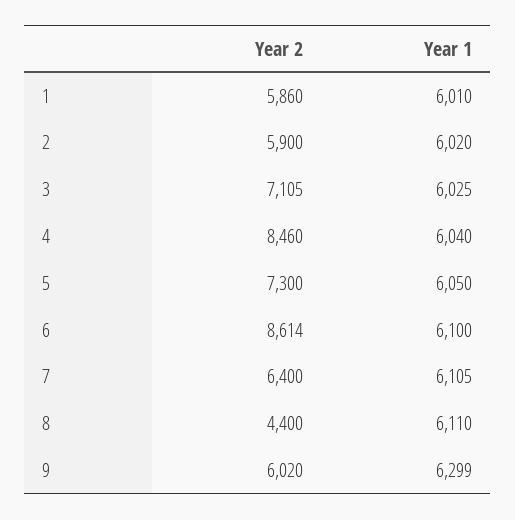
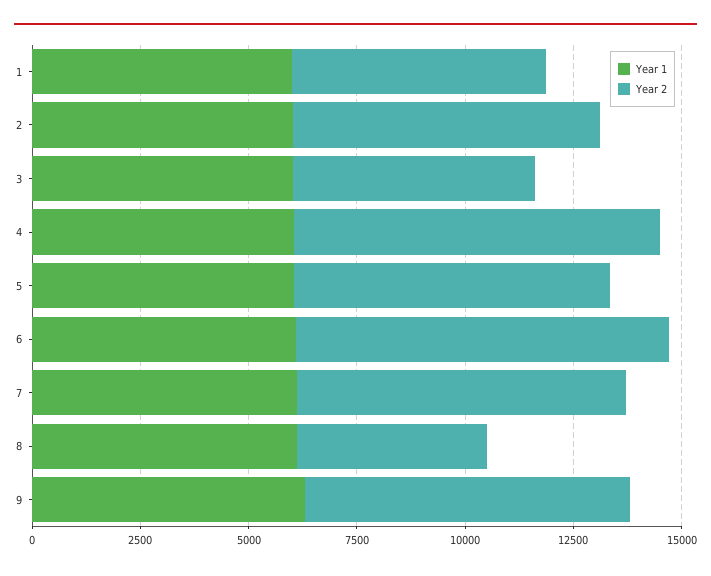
Year 2, 2: 5900 -> 7000
Year 2, 3: 7105 -> 5500
Year 2, 7: 6400 -> 7500
Year 2, 9: 6020 -> 7500

